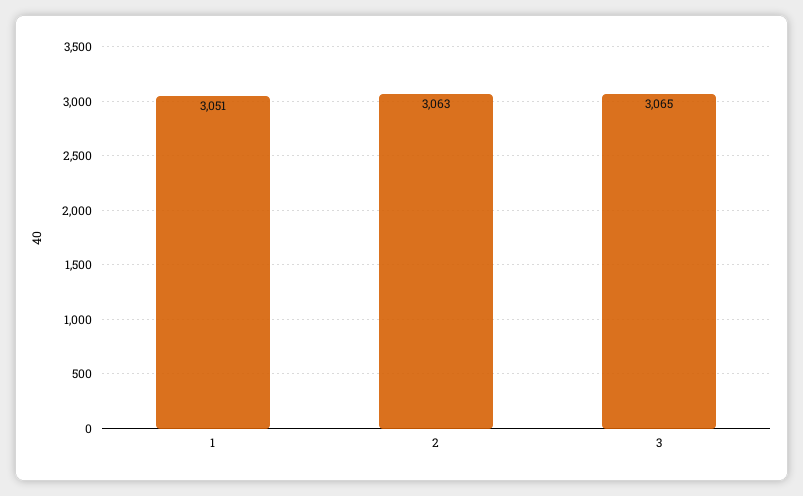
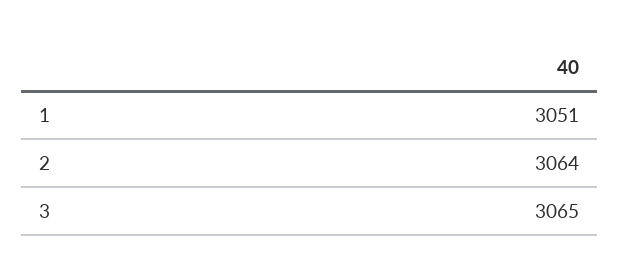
2: 3063 -> 3064

